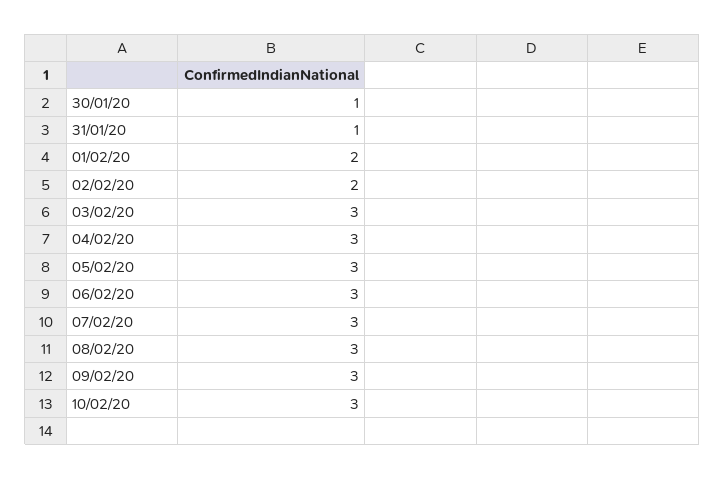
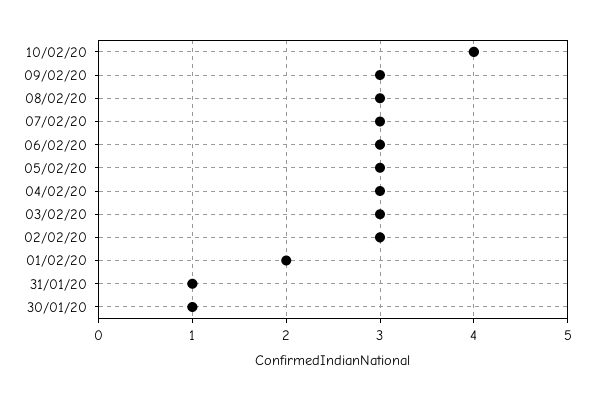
02/02/20: 2 -> 3
10/02/20: 3 -> 4

